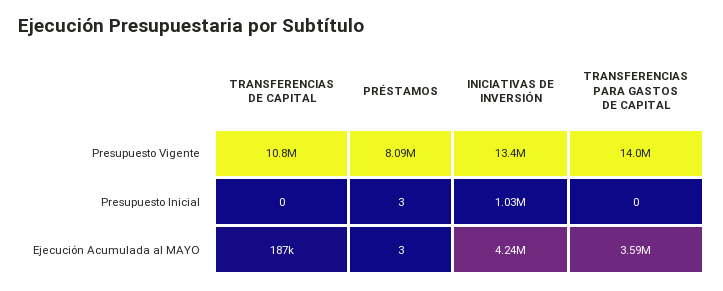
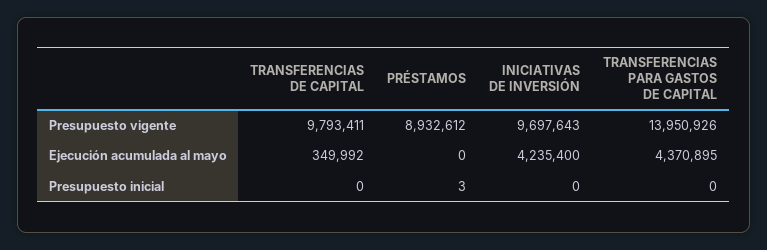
TRANSFERENCIAS DE CAPITAL, Presupuesto Vigente: 10800000 -> 9793411
PRÉSTAMOS, Presupuesto Vigente: 8090000 -> 8932612
INICIATIVAS DE INVERSIÓN, Presupuesto Vigente: 13400000 -> 9697643
INICIATIVAS DE INVERSIÓN, Presupuesto Inicial: 1030000 -> 0
TRANSFERENCIAS DE CAPITAL, Ejecución Acumulada al MAYO: 187000 -> 349992
PRÉSTAMOS, Ejecución Acumulada al MAYO: 3 -> 0
TRANSFERENCIAS PARA GASTOS DE CAPITAL, Ejecución Acumulada al MAYO: 3590000 -> 4370895

